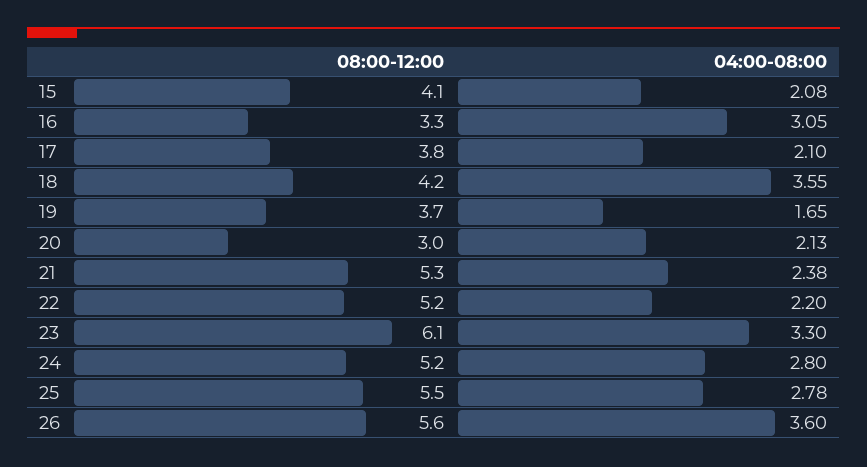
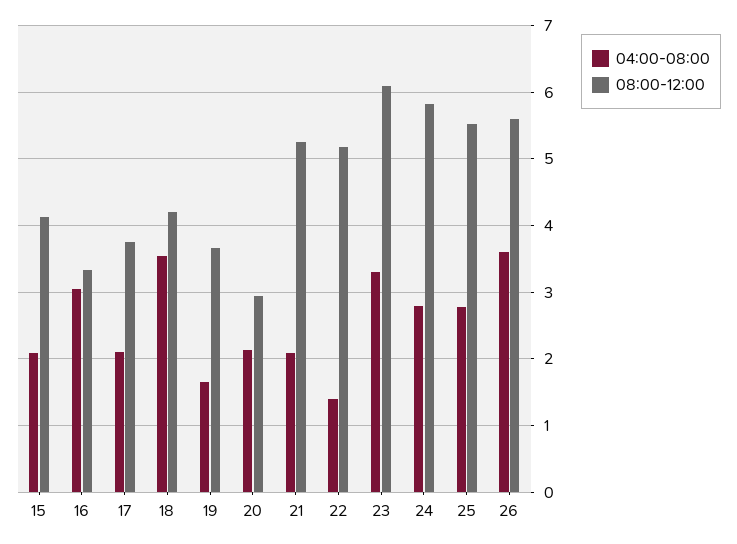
04:00-08:00, 21: 2.38 -> 2.1
04:00-08:00, 22: 2.2 -> 1.4
08:00-12:00, 24: 5.2 -> 5.8

